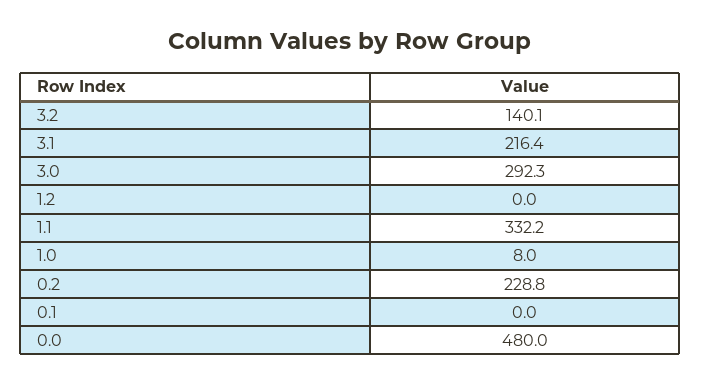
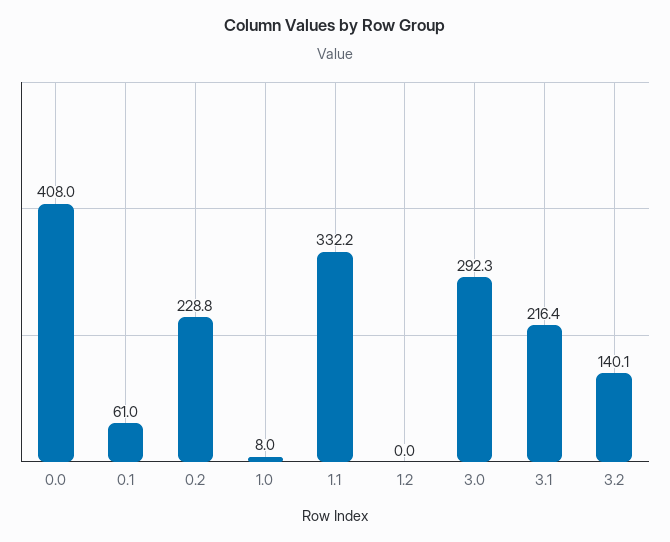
0.1: 0 -> 61
0.0: 480 -> 408

